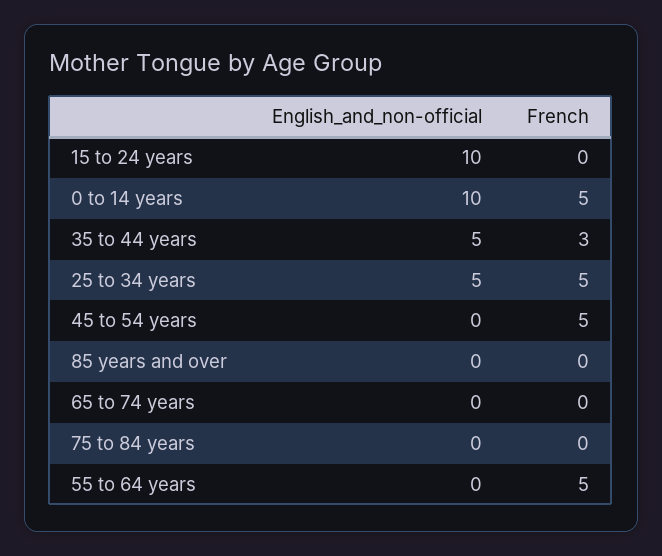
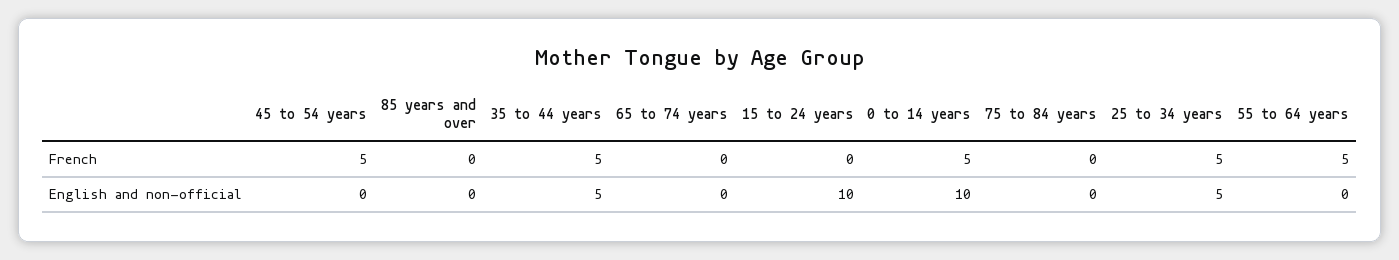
French, 35 to 44 years: 3 -> 5

